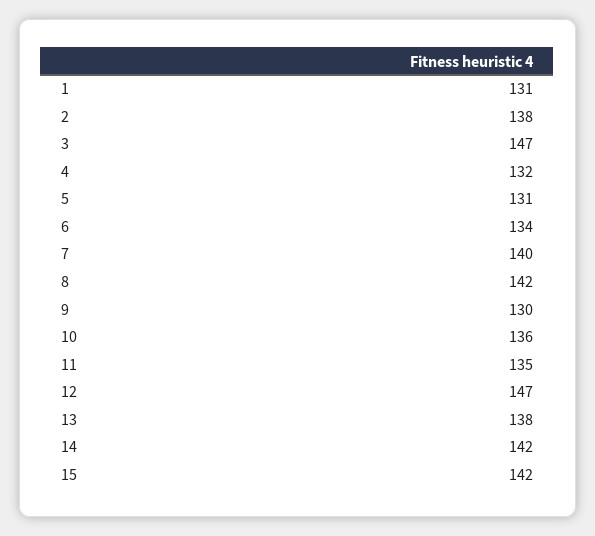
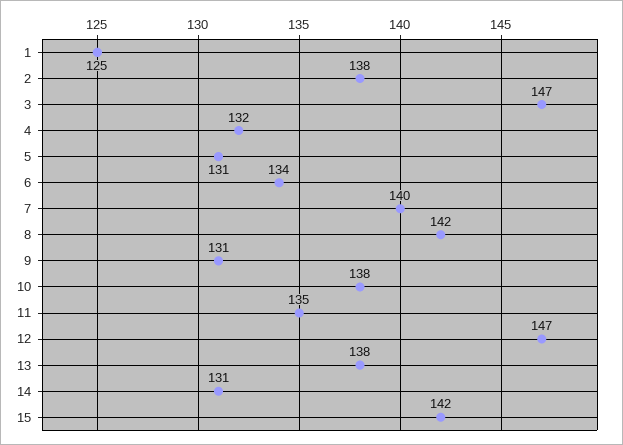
1: 131 -> 125
9: 130 -> 131
10: 136 -> 138
14: 142 -> 131

